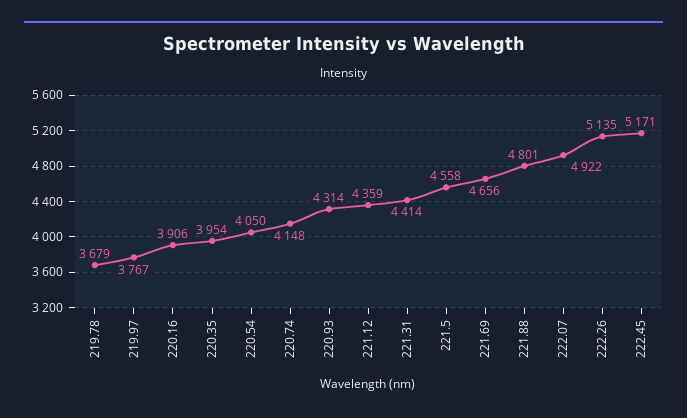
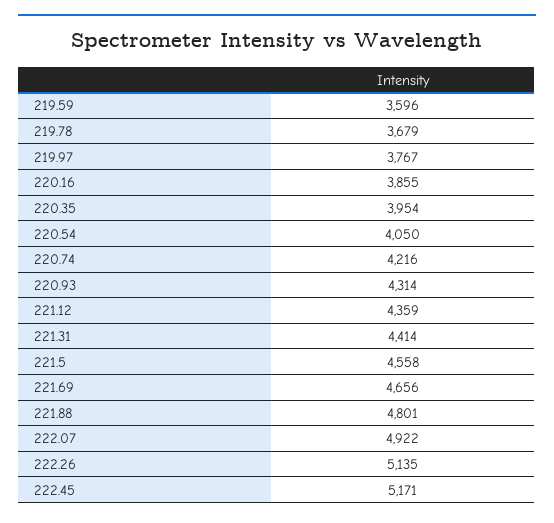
220.16: 3906 -> 3855
220.74: 4148 -> 4216
219.59: none -> 3596

